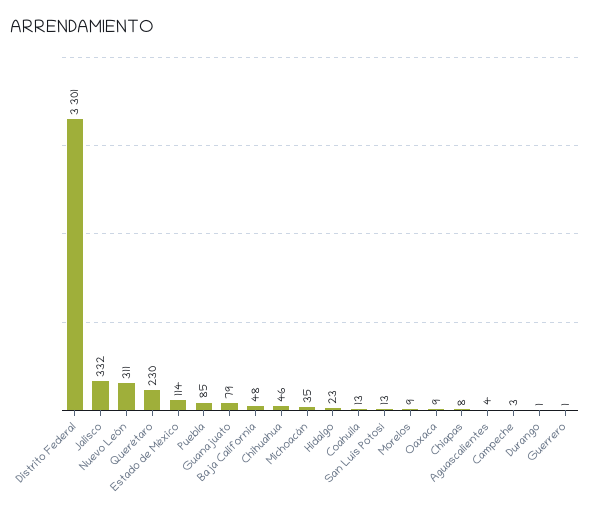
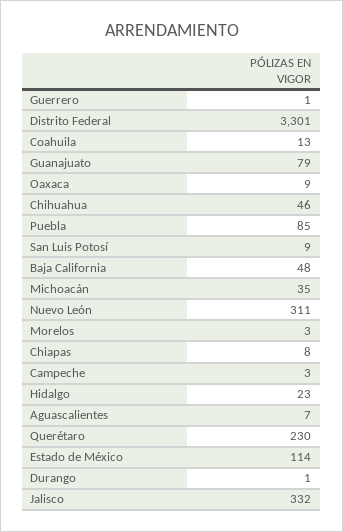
San Luis Potosí: 13 -> 9
Morelos: 9 -> 3
Aguascalientes: 4 -> 7

